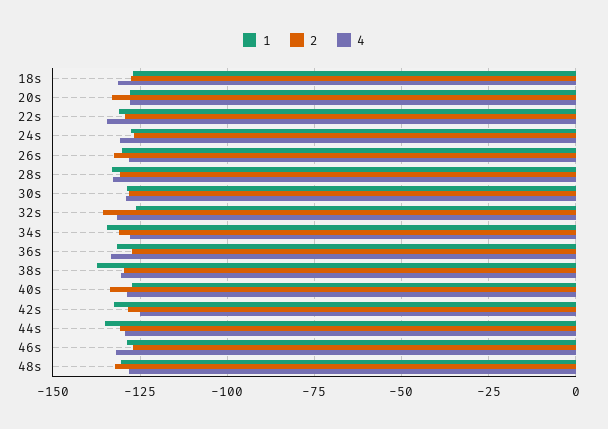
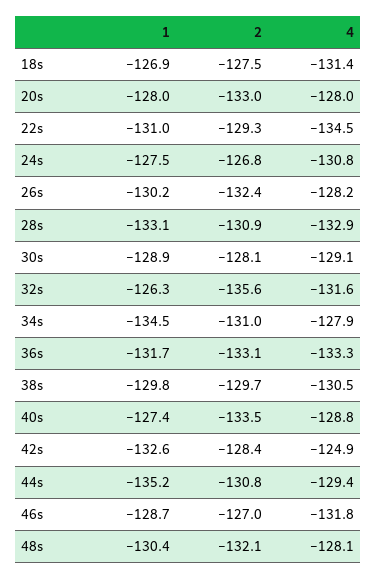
2, 36s: -127.5 -> -133.1
1, 38s: -137.5 -> -129.8

